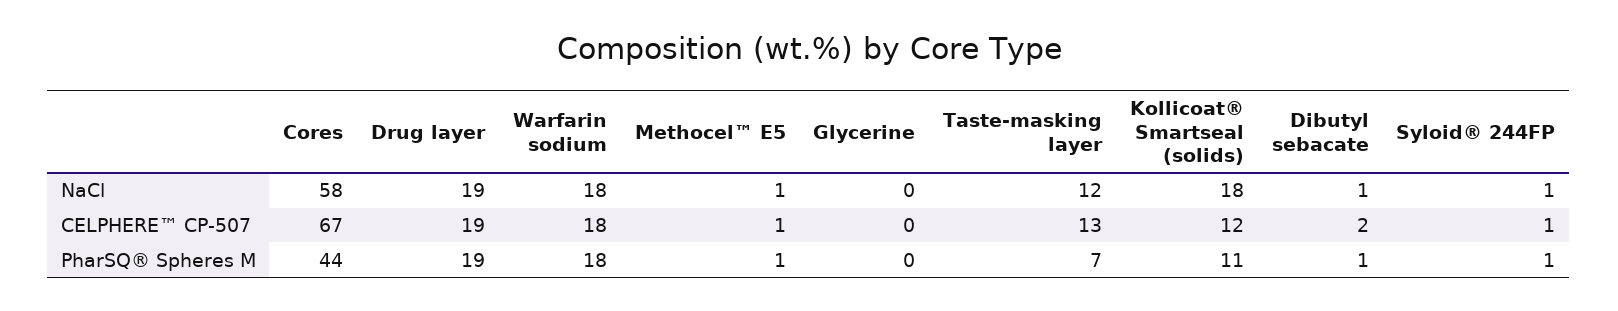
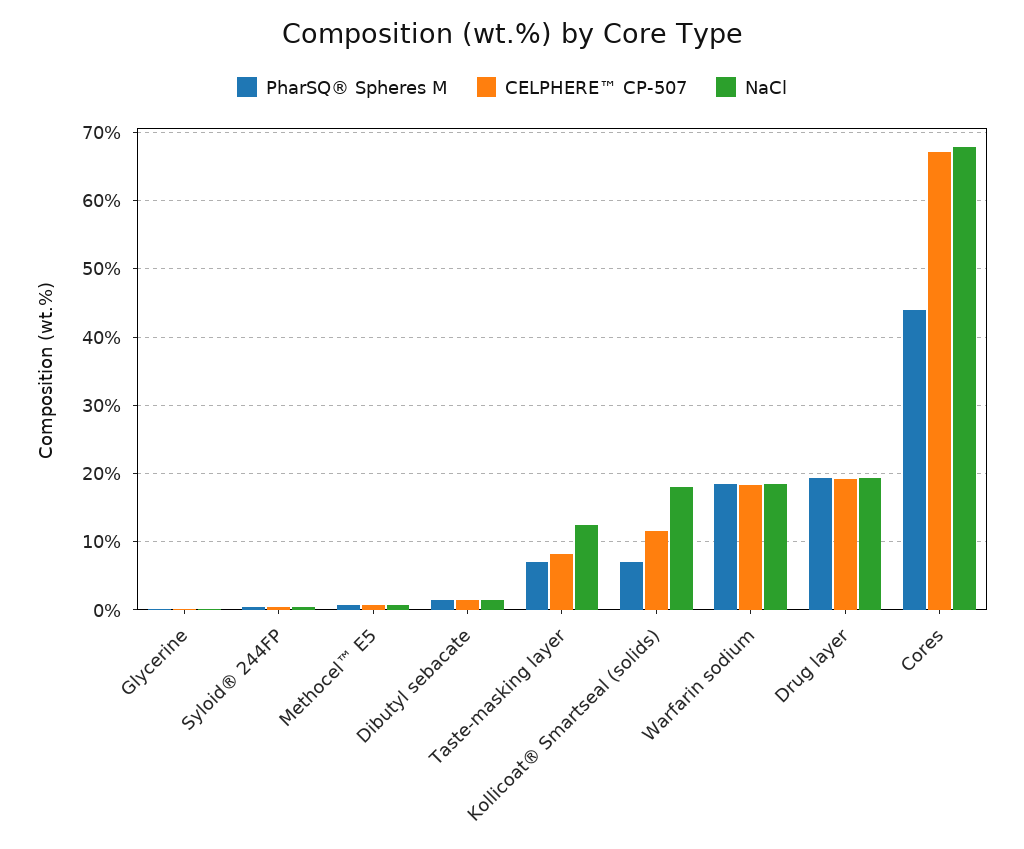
NaCl, Cores: 58 -> 68
CELPHERE™ CP-507, Taste-masking layer: 13 -> 8
PharSQ® Spheres M, Kollicoat® Smartseal (solids): 11 -> 7

